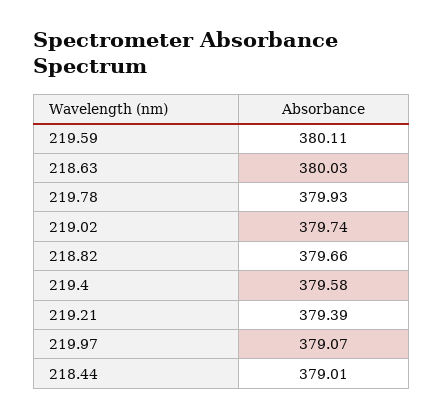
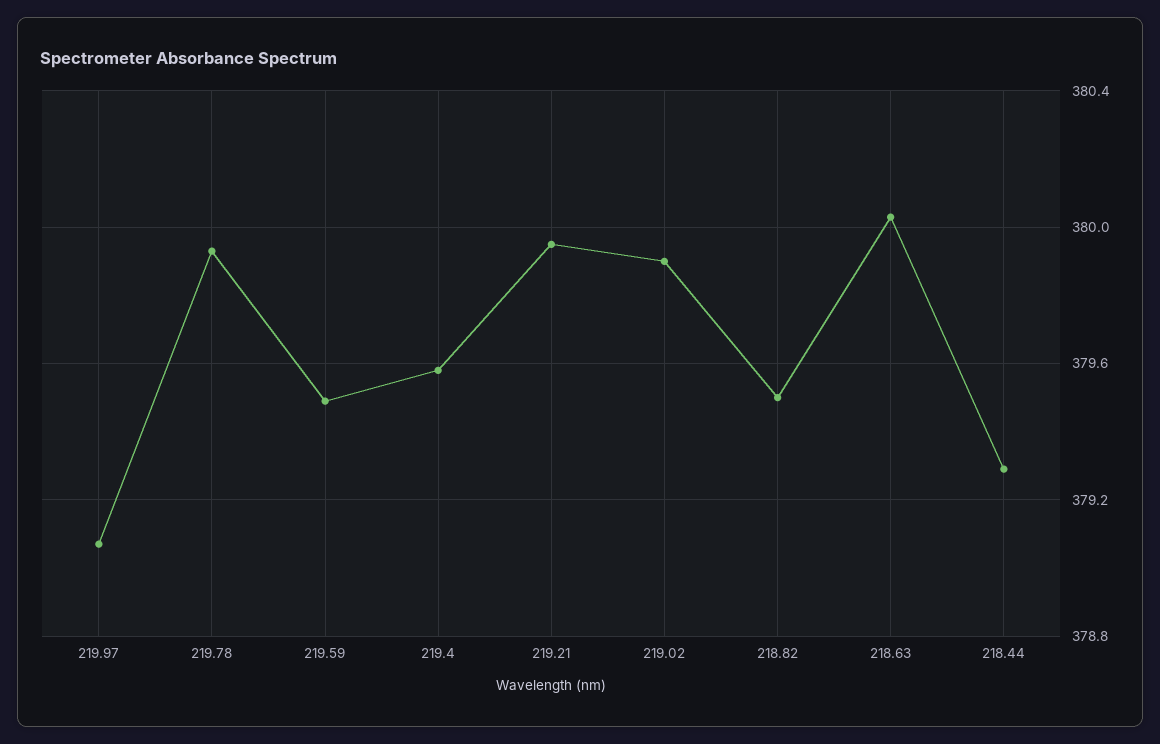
219.59: 380.11 -> 379.5
219.02: 379.74 -> 379.9
218.82: 379.66 -> 379.5
219.21: 379.39 -> 379.95
218.44: 379.01 -> 379.3

